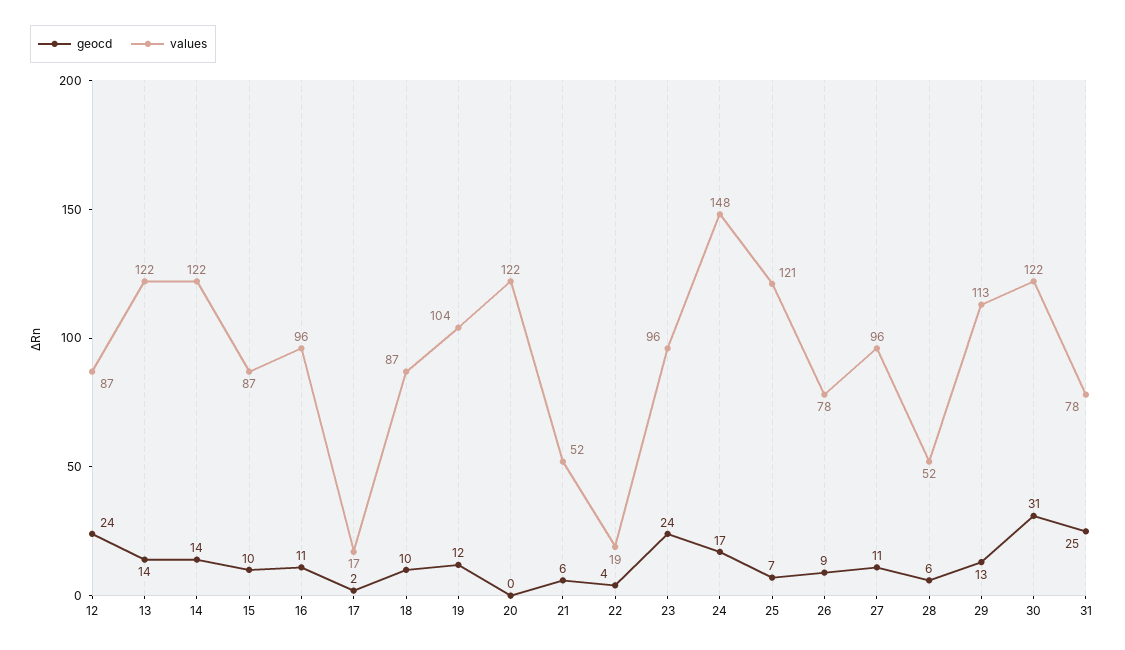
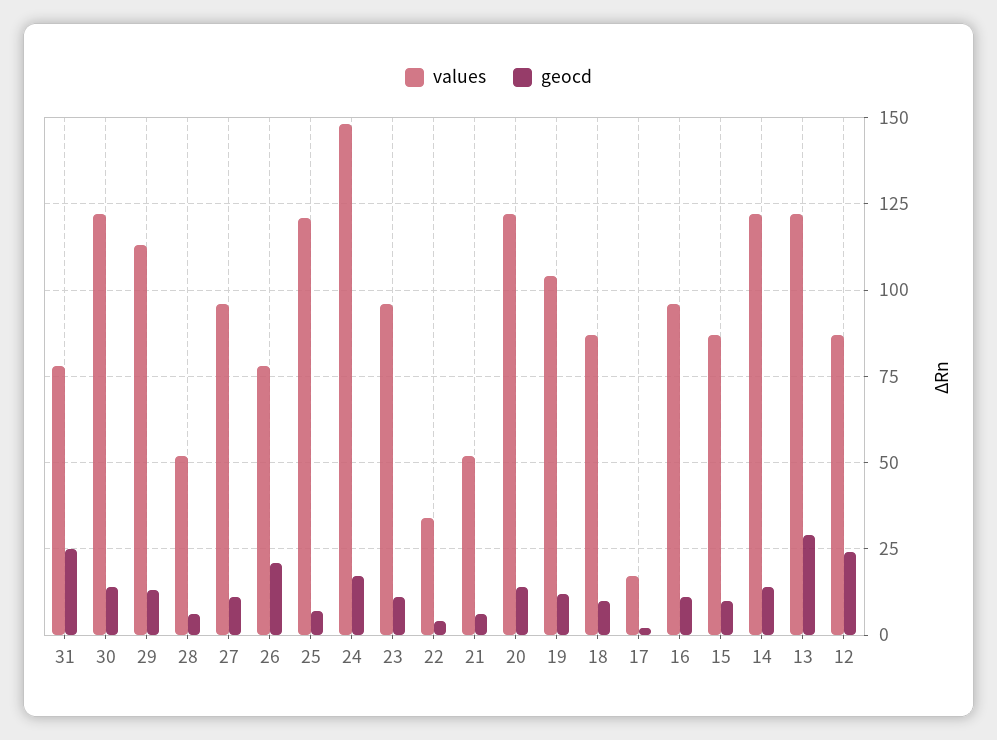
geocd, 13: 14 -> 30
geocd, 20: 0 -> 15
values, 22: 19 -> 35
geocd, 23: 24 -> 10
geocd, 26: 9 -> 20
geocd, 30: 31 -> 15

